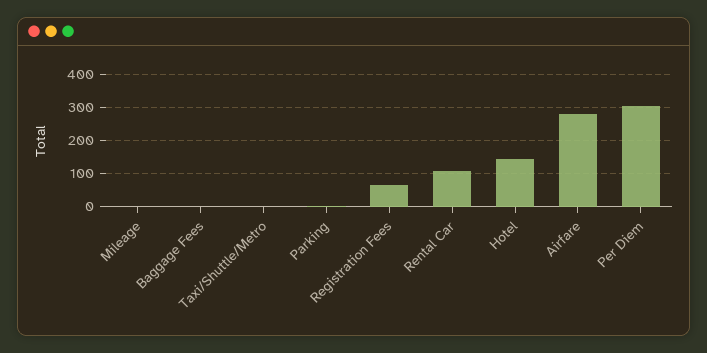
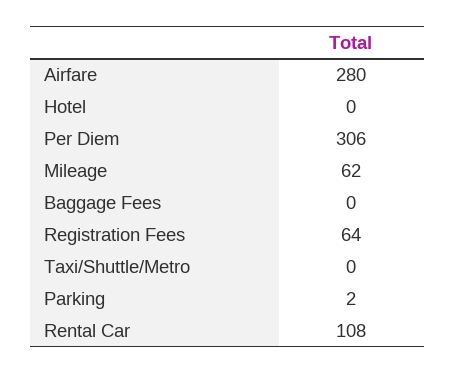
Mileage: 0 -> 62
Hotel: 140 -> 0

